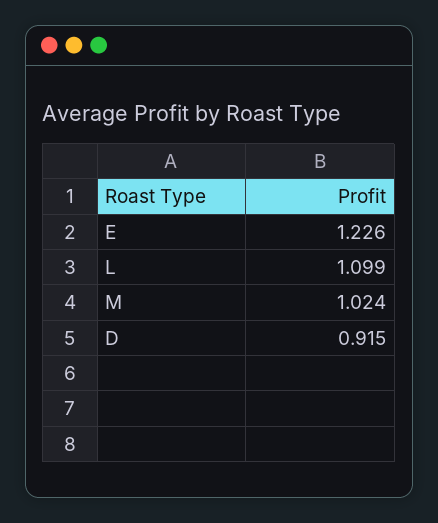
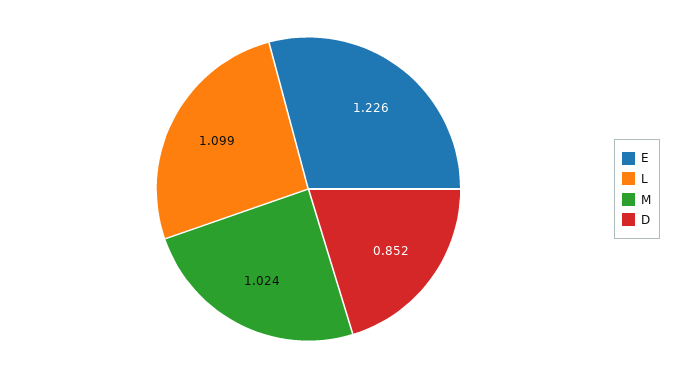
D: 0.915 -> 0.852

